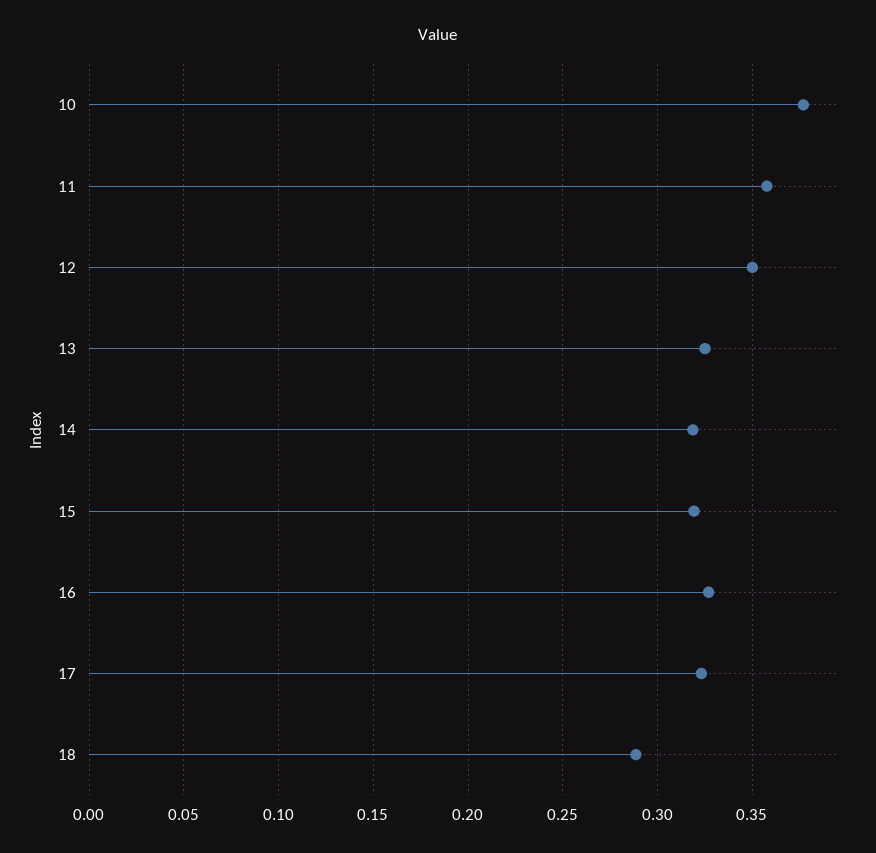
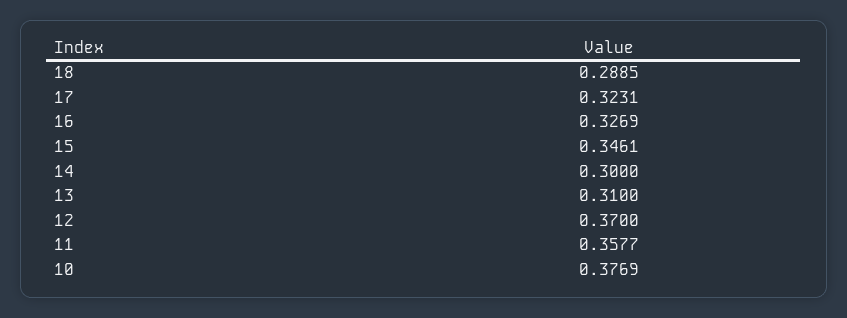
12: 0.35 -> 0.37
13: 0.325 -> 0.31
14: 0.32 -> 0.3
15: 0.32 -> 0.3461

